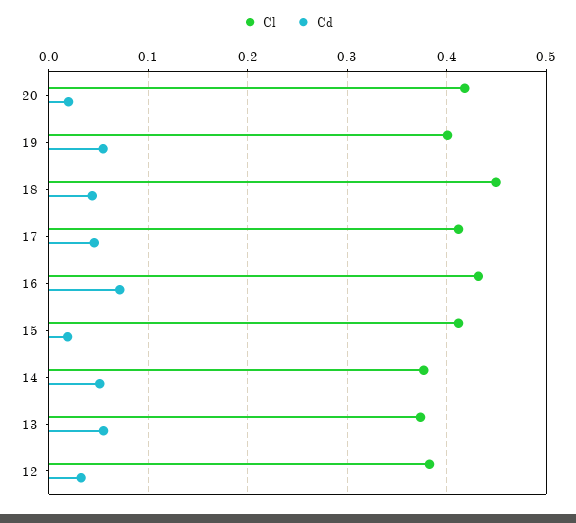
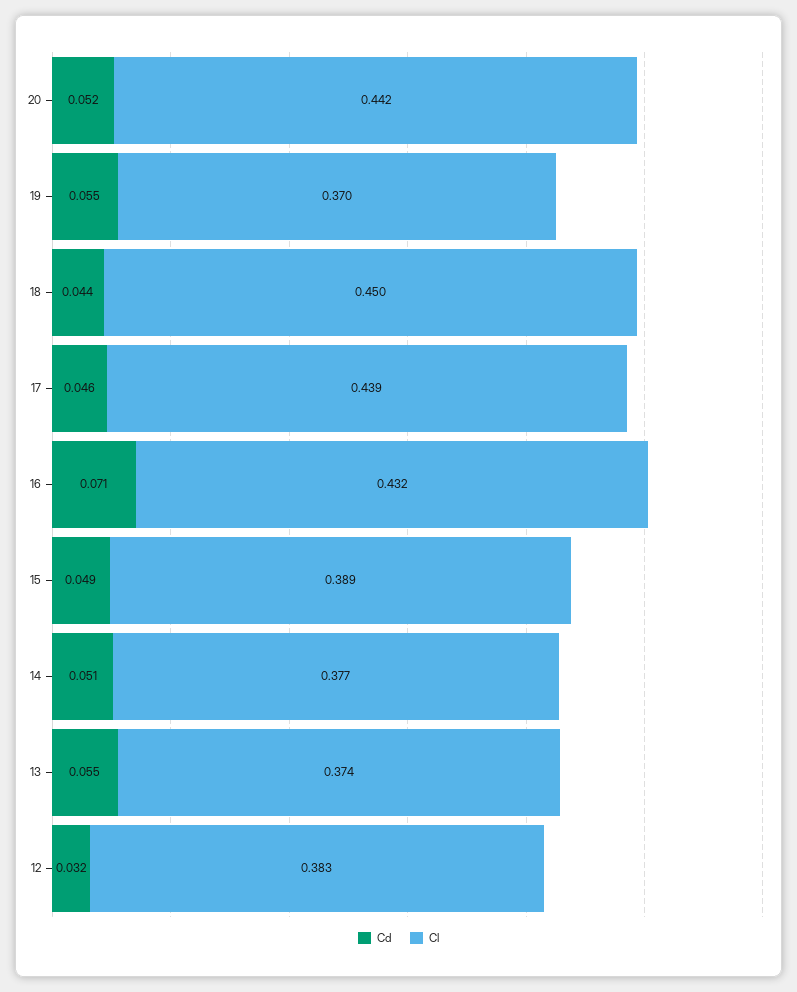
Cl, 20: 0.42 -> 0.442
Cd, 20: 0.02 -> 0.052
Cl, 19: 0.4 -> 0.37
Cl, 17: 0.41 -> 0.439
Cl, 15: 0.41 -> 0.389
Cd, 15: 0.02 -> 0.049

